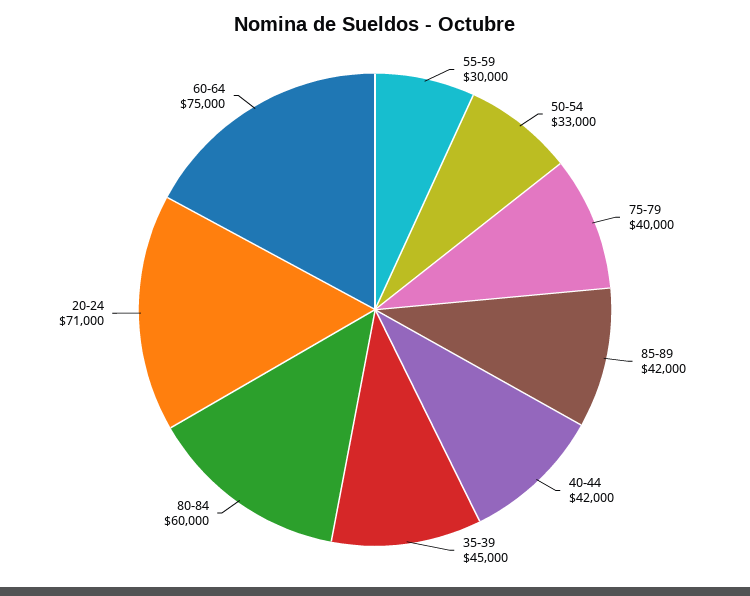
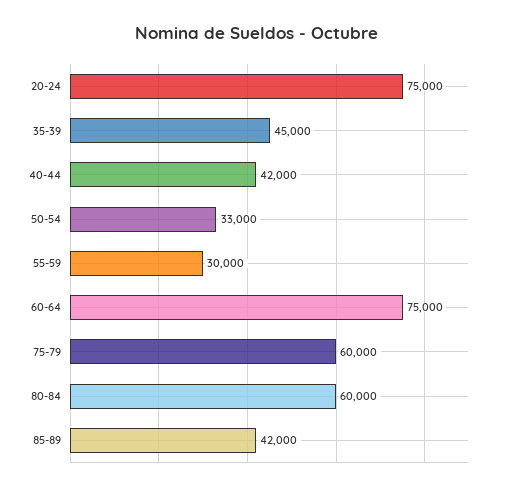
75-79: 40000 -> 60000
20-24: 71000 -> 75000

